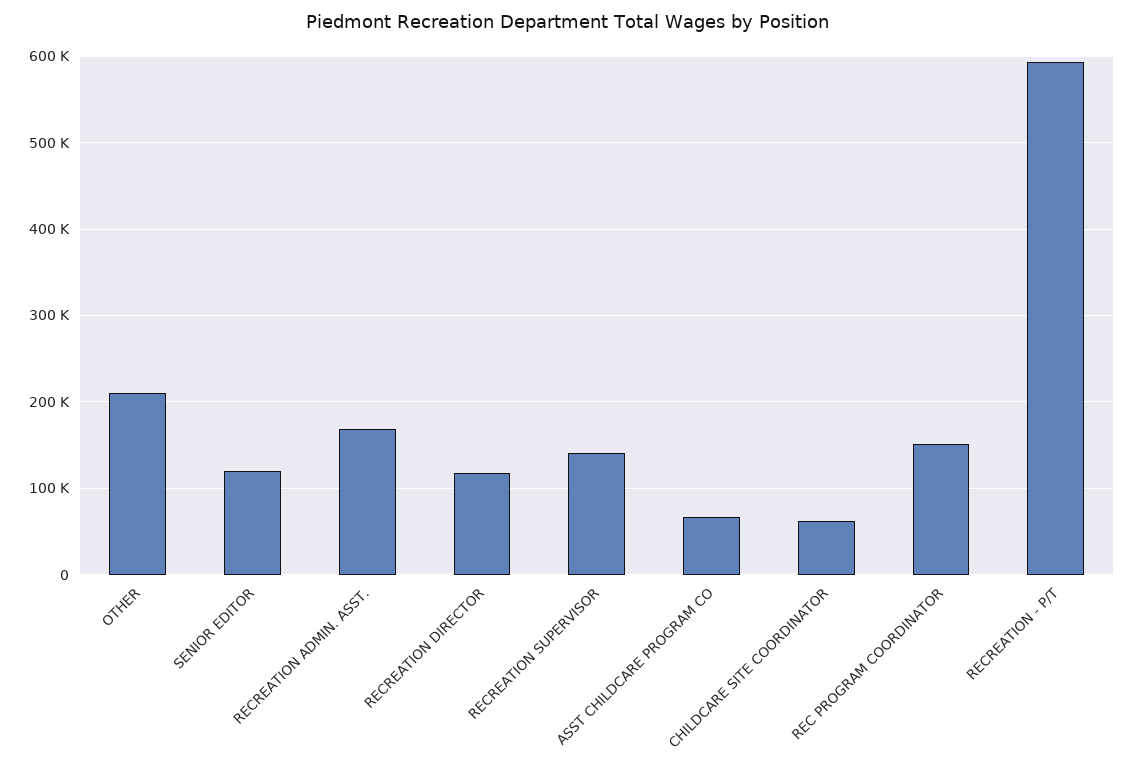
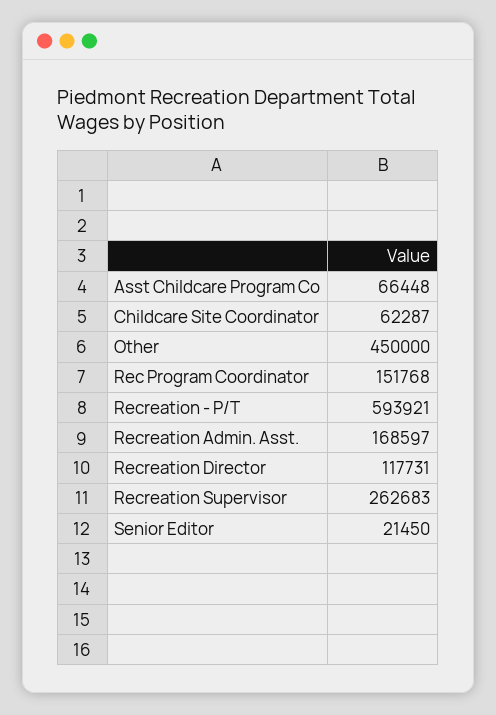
OTHER: 210000 -> 450000
SENIOR EDITOR: 120000 -> 21450
RECREATION SUPERVISOR: 140000 -> 262683

